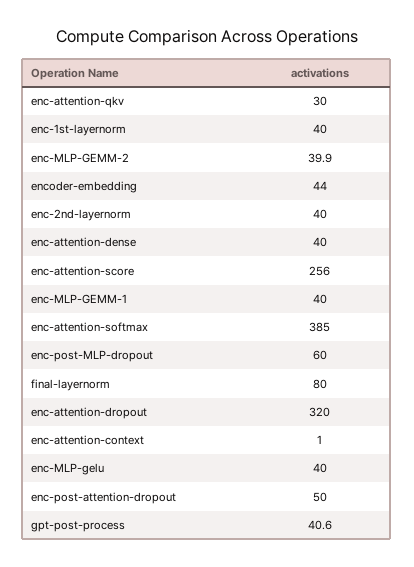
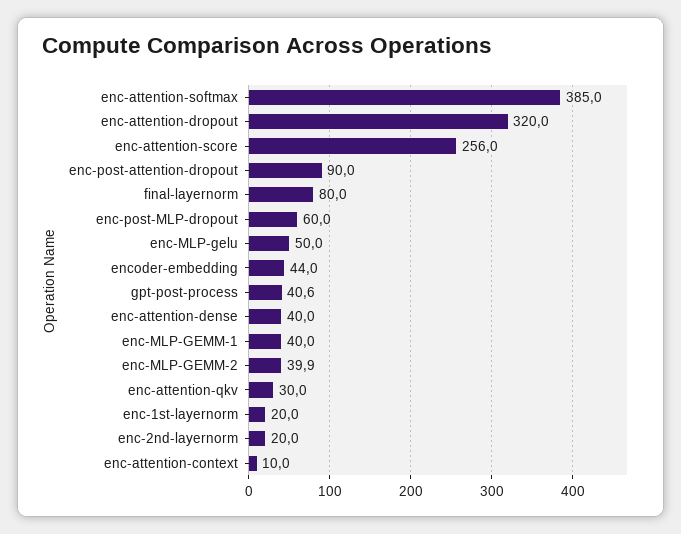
enc-1st-layernorm: 40 -> 20
enc-2nd-layernorm: 40 -> 20
enc-attention-context: 1 -> 10
enc-MLP-gelu: 40 -> 50
enc-post-attention-dropout: 50 -> 90

